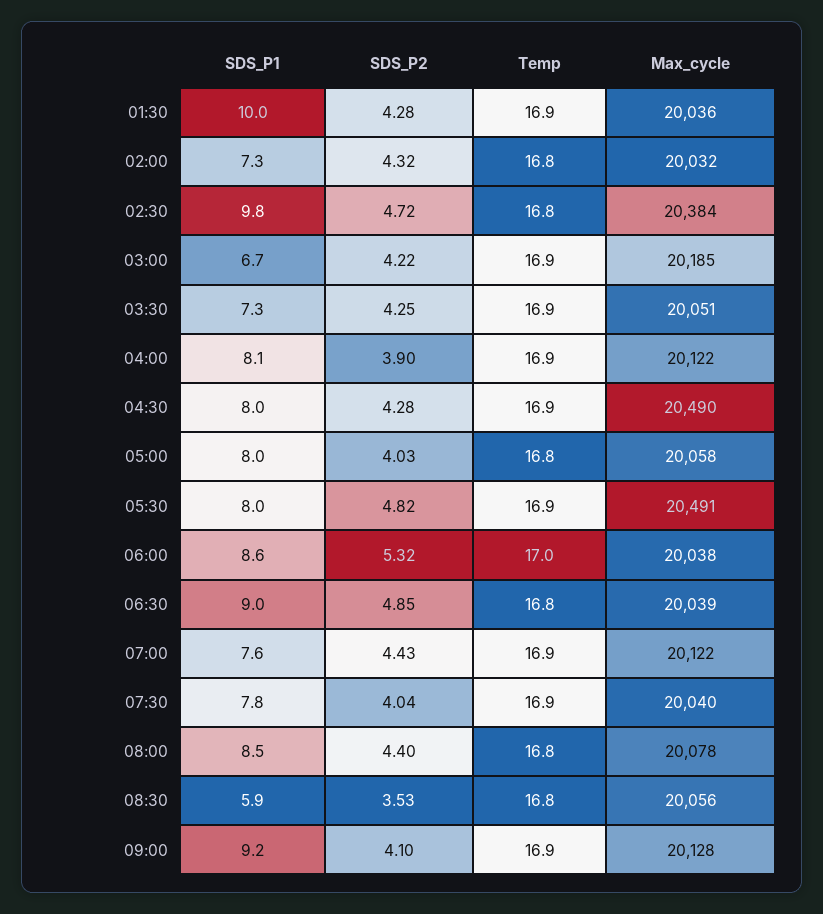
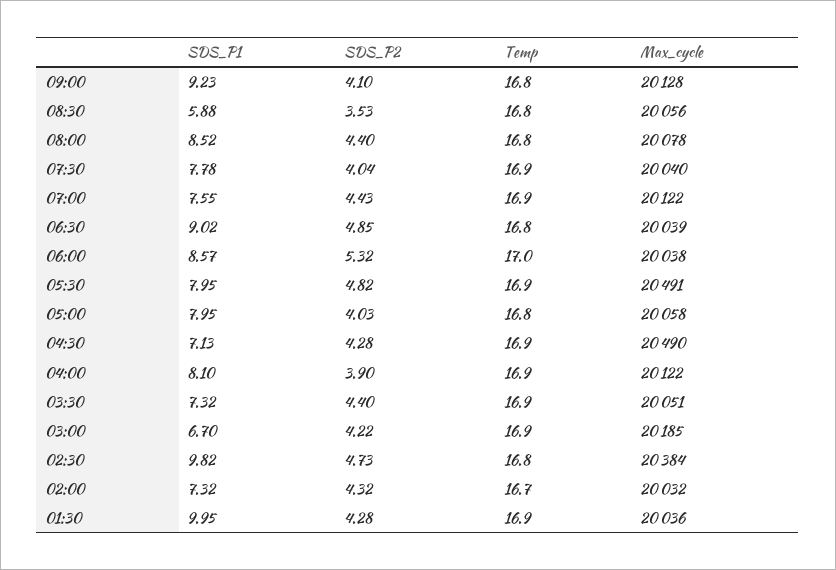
Temp, 02:00: 16.8 -> 16.7
SDS_P2, 02:30: 4.72 -> 4.73
SDS_P2, 03:30: 4.25 -> 4.4
SDS_P1, 04:30: 8 -> 7.13
Temp, 09:00: 16.9 -> 16.8

